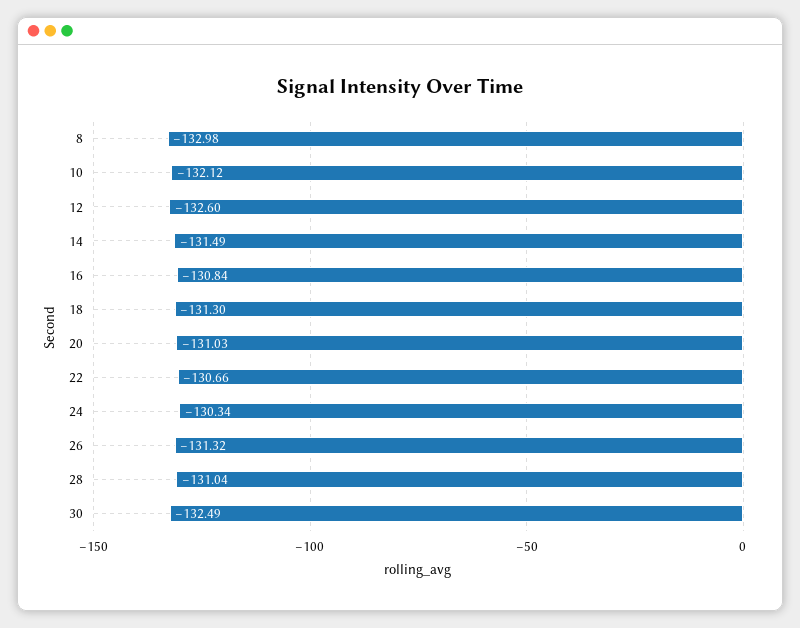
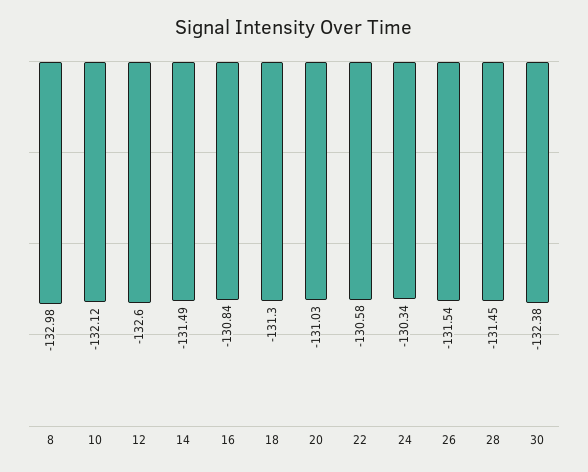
22: -130.66 -> -130.58
26: -131.32 -> -131.54
28: -131.04 -> -131.45
30: -132.49 -> -132.38

